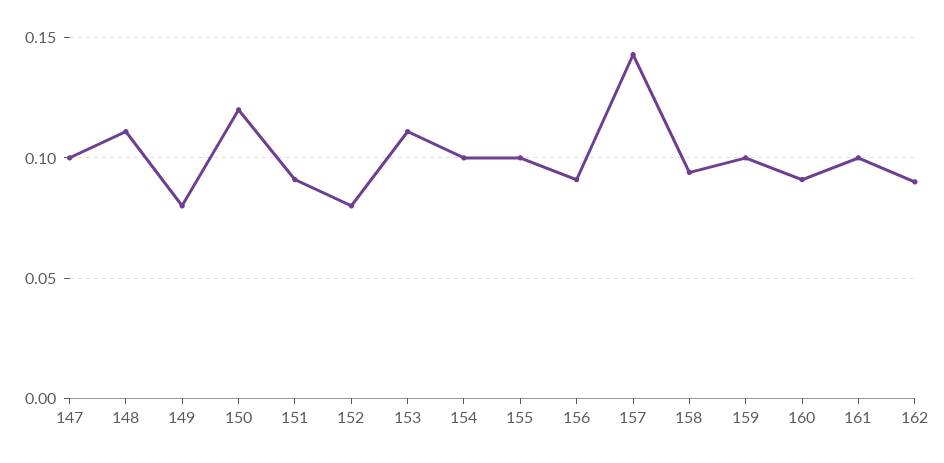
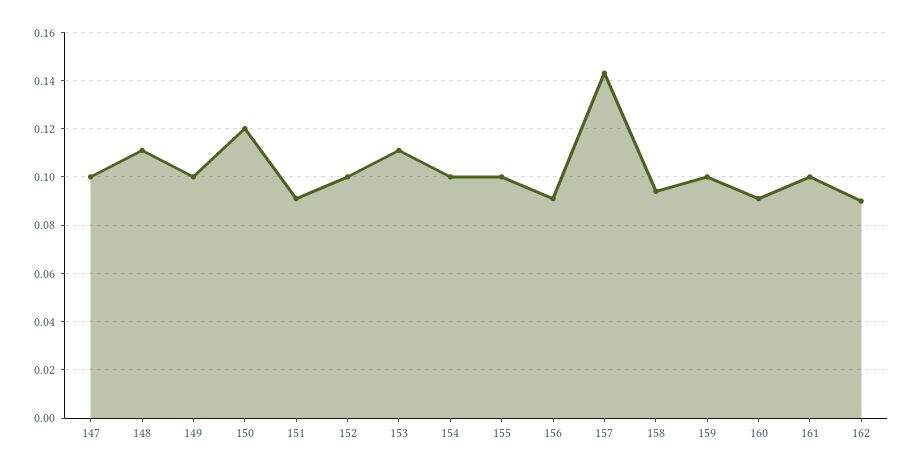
149: 0.08 -> 0.1
152: 0.08 -> 0.1

